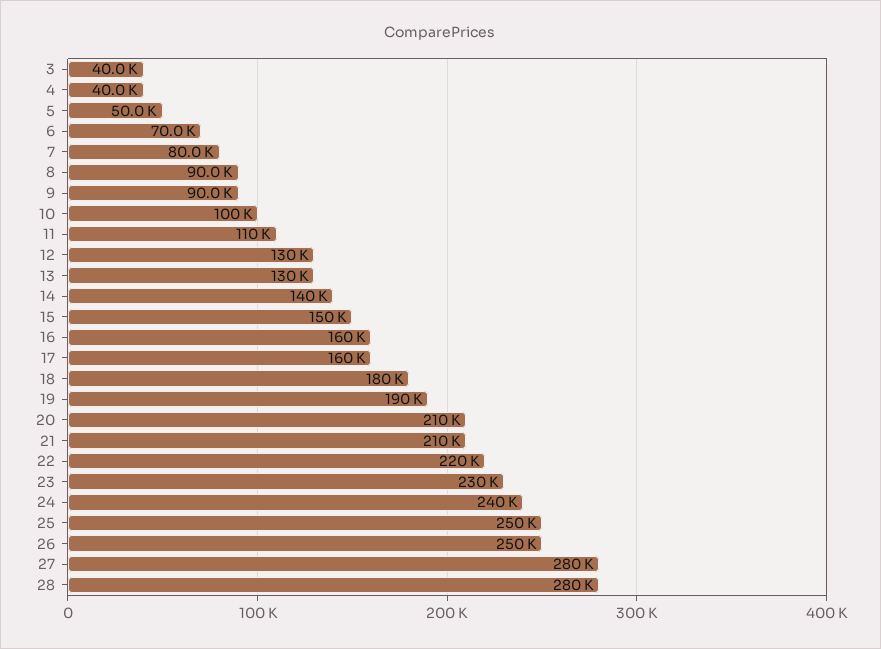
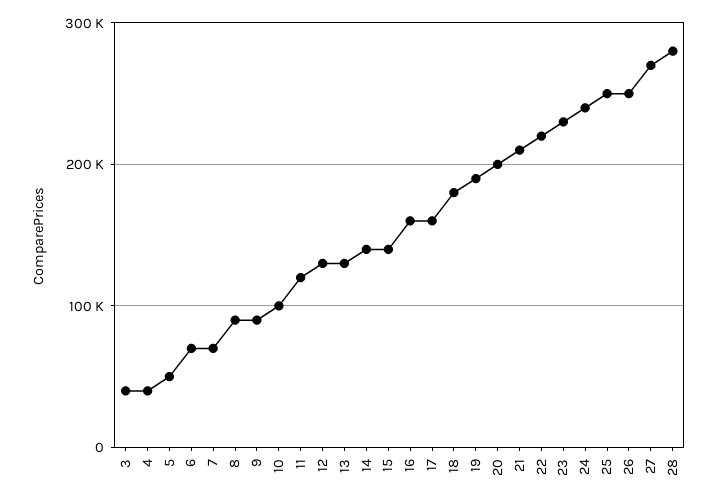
7: 80000 -> 70000
11: 110000 -> 120000
15: 150000 -> 140000
20: 210000 -> 200000
27: 280000 -> 270000

